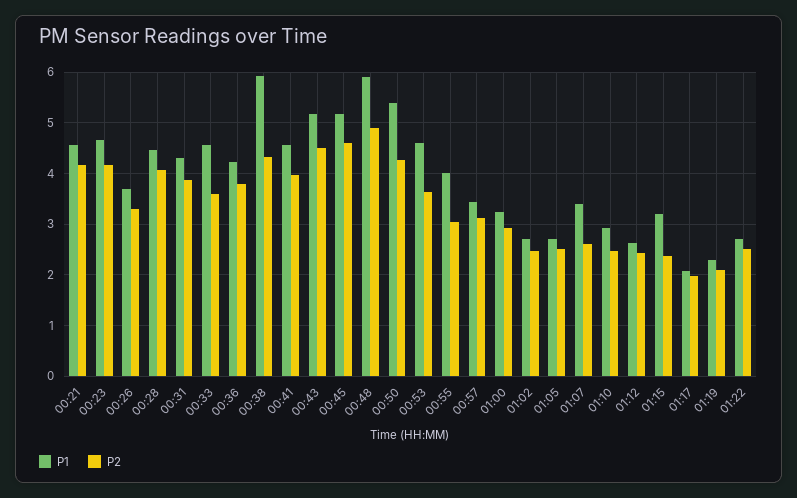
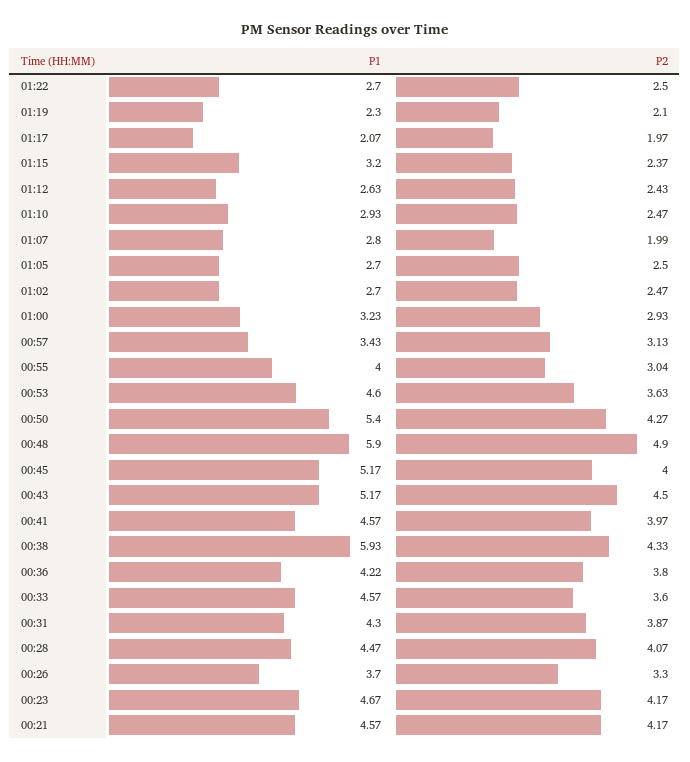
P2, 00:45: 4.6 -> 4
P1, 01:07: 3.4 -> 2.8
P2, 01:07: 2.6 -> 1.99

